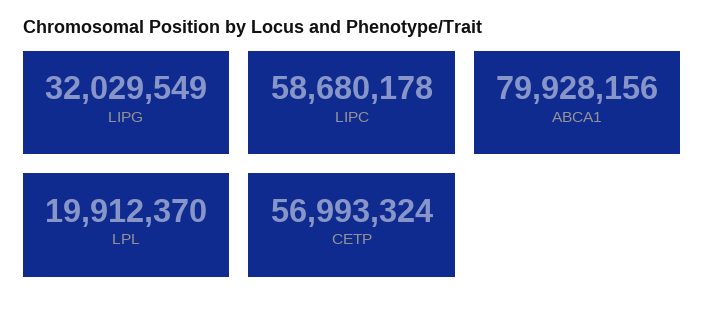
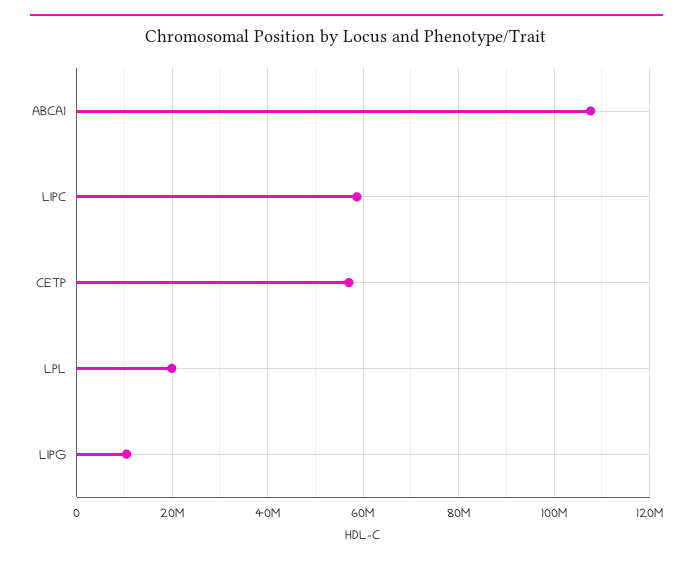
LIPG: 32029549 -> 10000000
ABCA1: 79928156 -> 108000000

